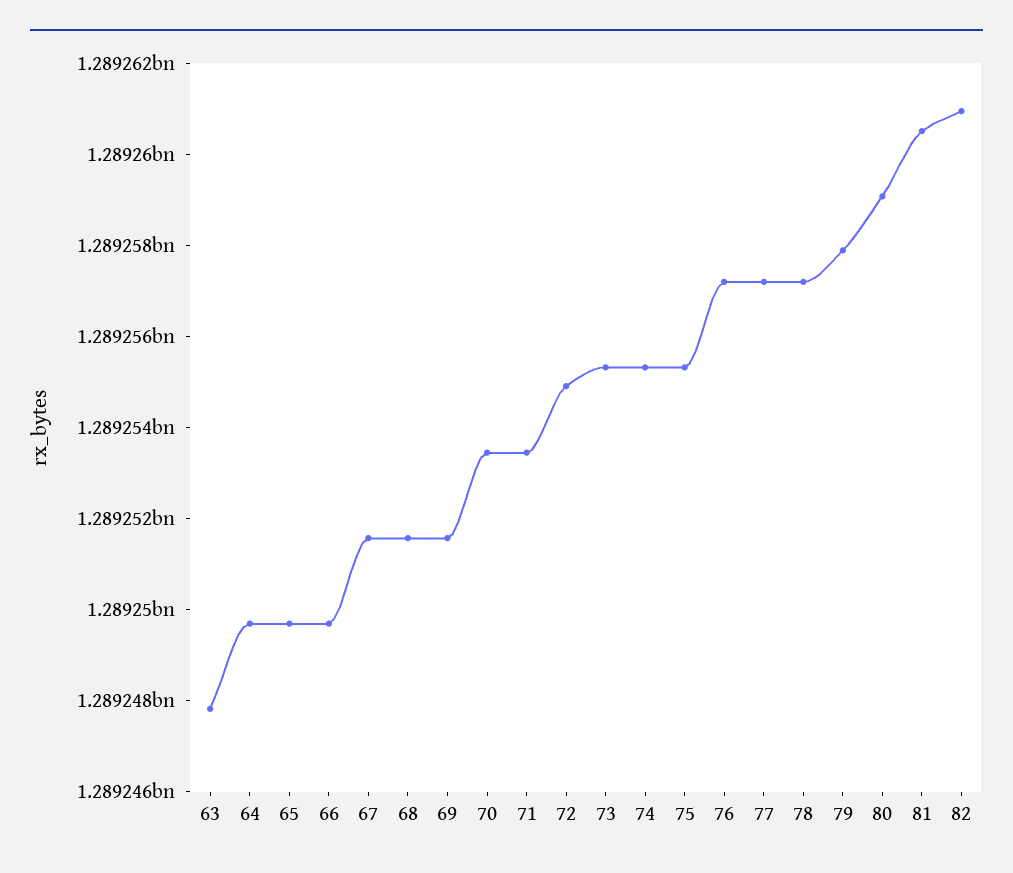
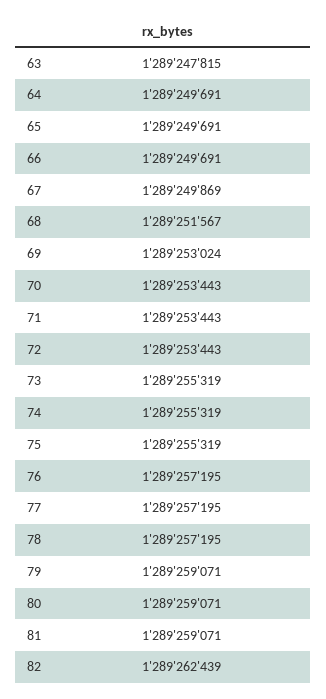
67: 1289251500 -> 1289249869
69: 1289251500 -> 1289253024
72: 1289255000 -> 1289253443
79: 1289258000 -> 1289259071
81: 1289260500 -> 1289259071
82: 1289261000 -> 1289262439

